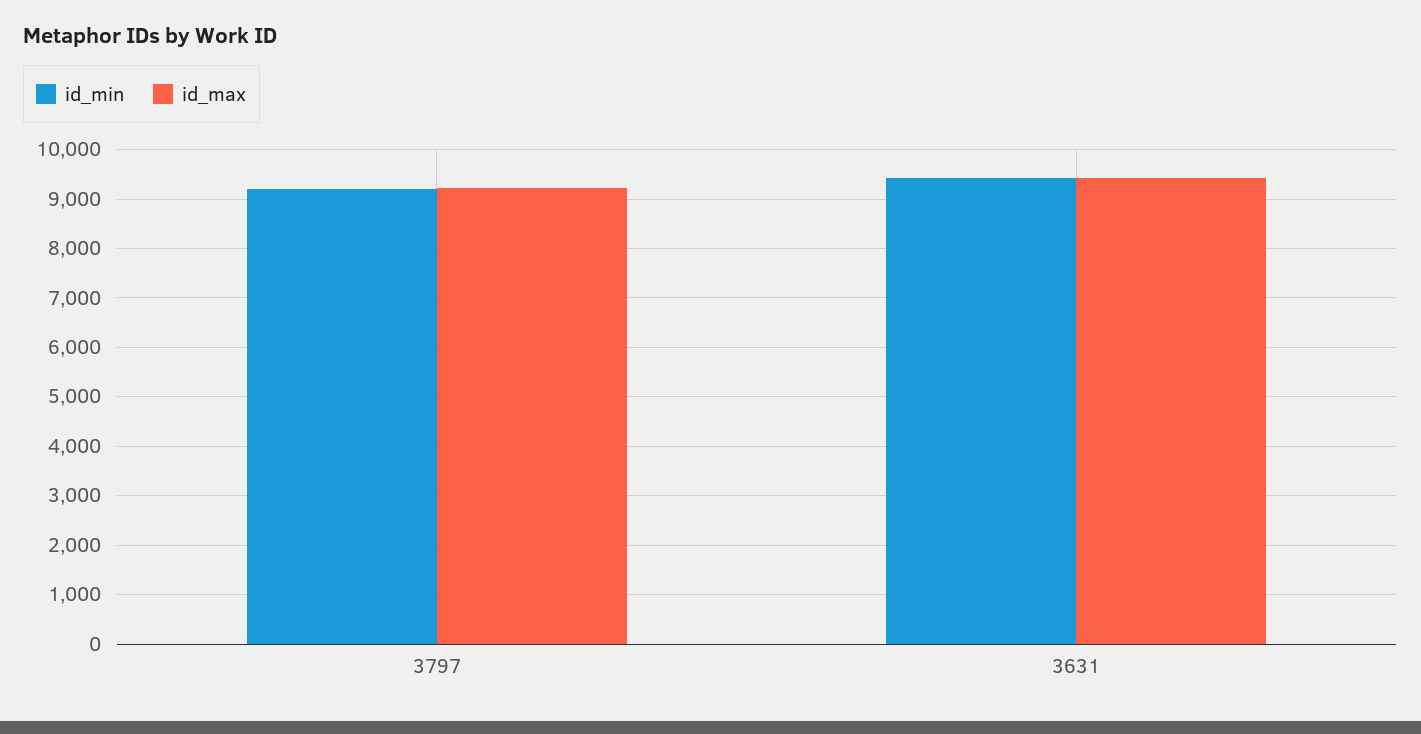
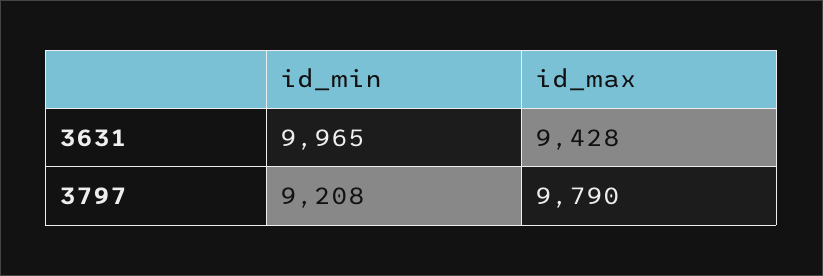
id_max, 3797: 9200 -> 9790
id_min, 3631: 9400 -> 9965

